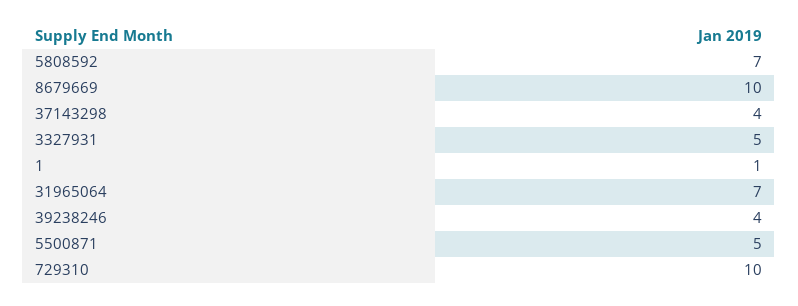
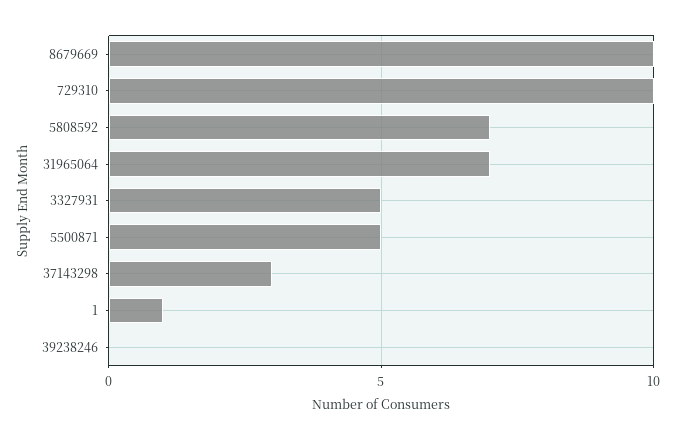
37143298: 4 -> 3
39238246: 4 -> 0

